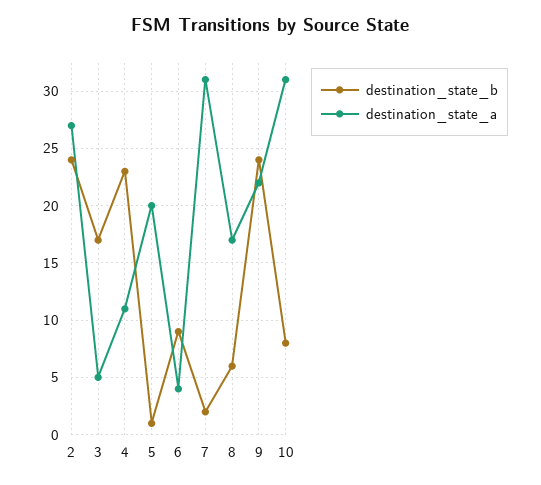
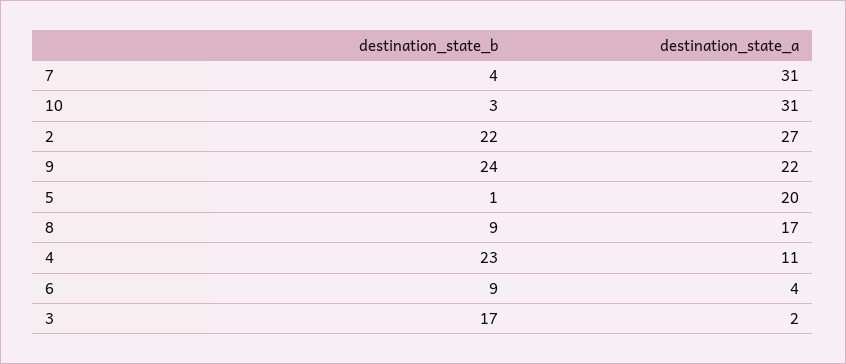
destination_state_b, 2: 24 -> 22
destination_state_a, 3: 5 -> 2
destination_state_b, 7: 2 -> 4
destination_state_b, 8: 6 -> 9
destination_state_b, 10: 8 -> 3

